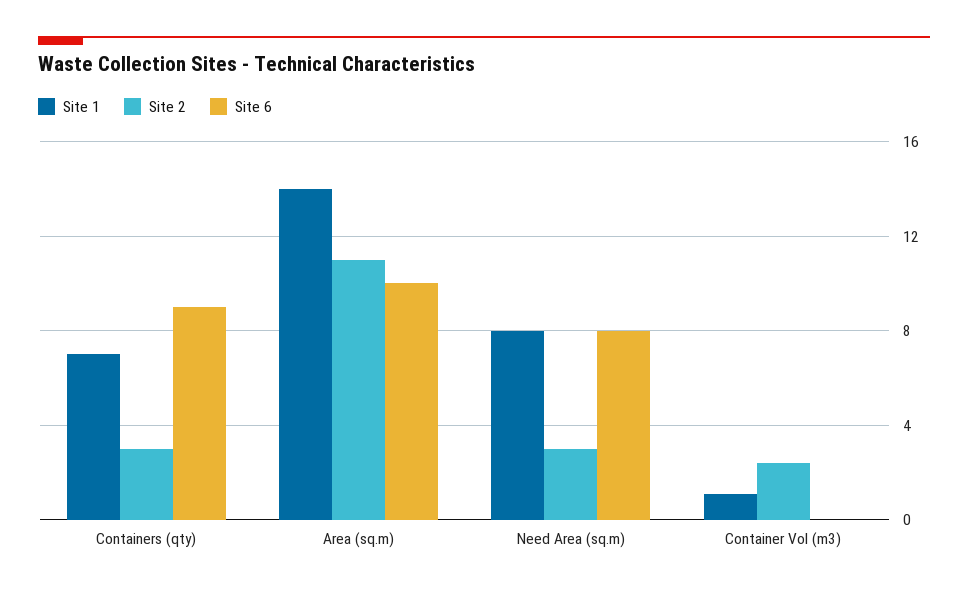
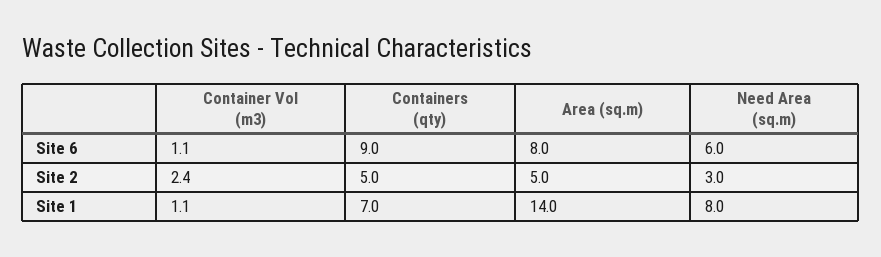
Site 2, Containers (qty): 3 -> 5
Site 2, Area (sq.m): 11 -> 5
Site 6, Area (sq.m): 10 -> 8
Site 6, Need Area (sq.m): 8 -> 6
Site 6, Container Vol (m3): 0 -> 1.1

